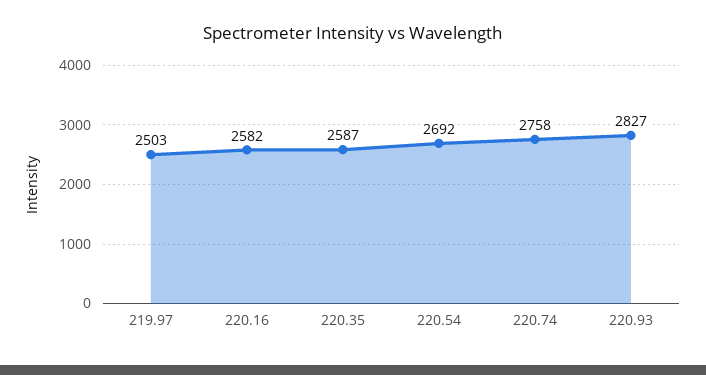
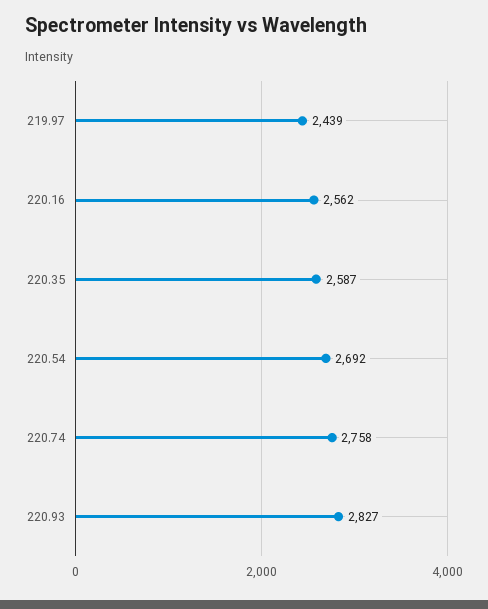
219.97: 2503 -> 2439
220.16: 2582 -> 2562

